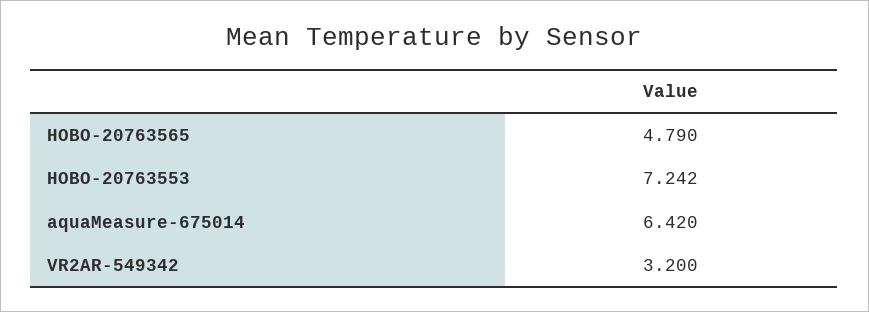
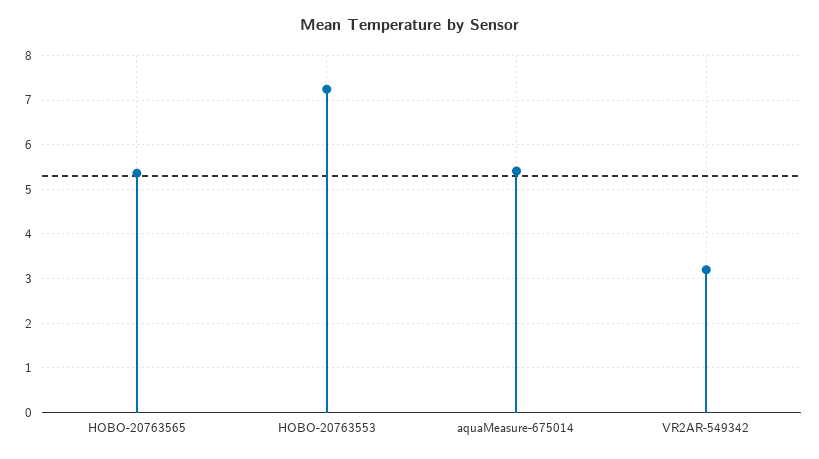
HOBO-20763565: 4.79 -> 5.4
aquaMeasure-675014: 6.42 -> 5.4

